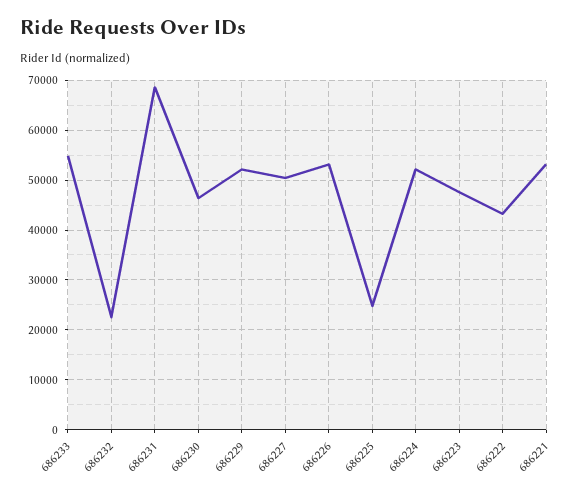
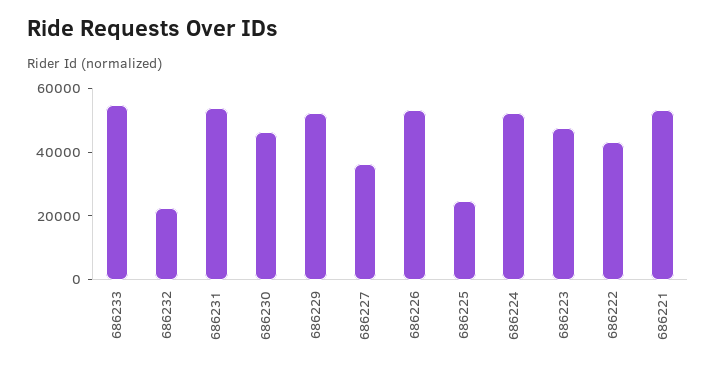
686231: 68000 -> 55000
686227: 50000 -> 35000

